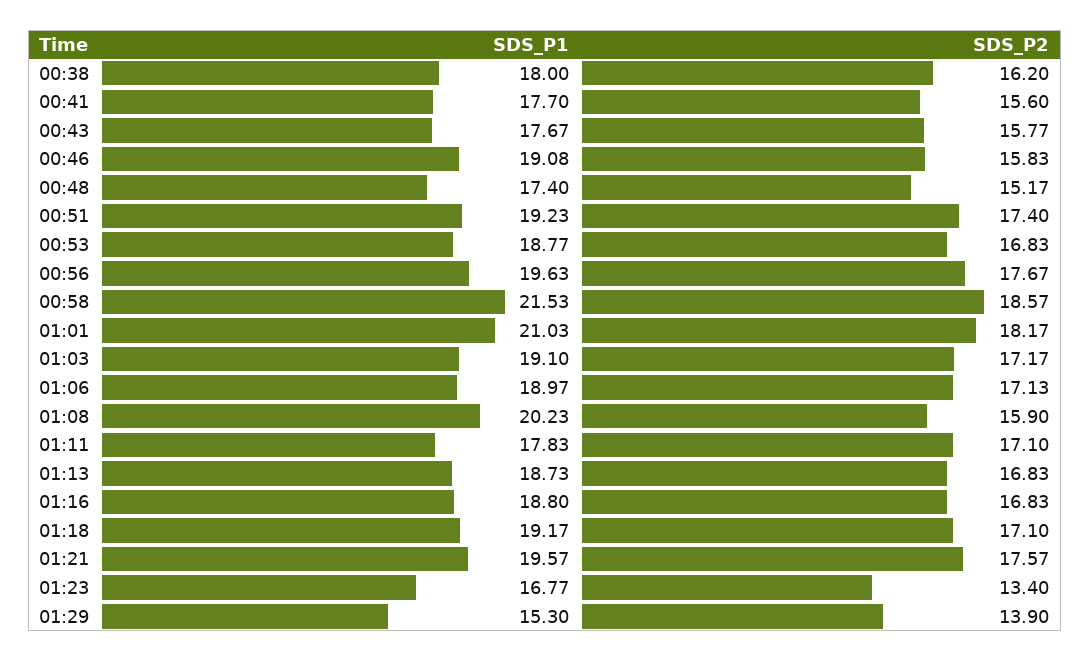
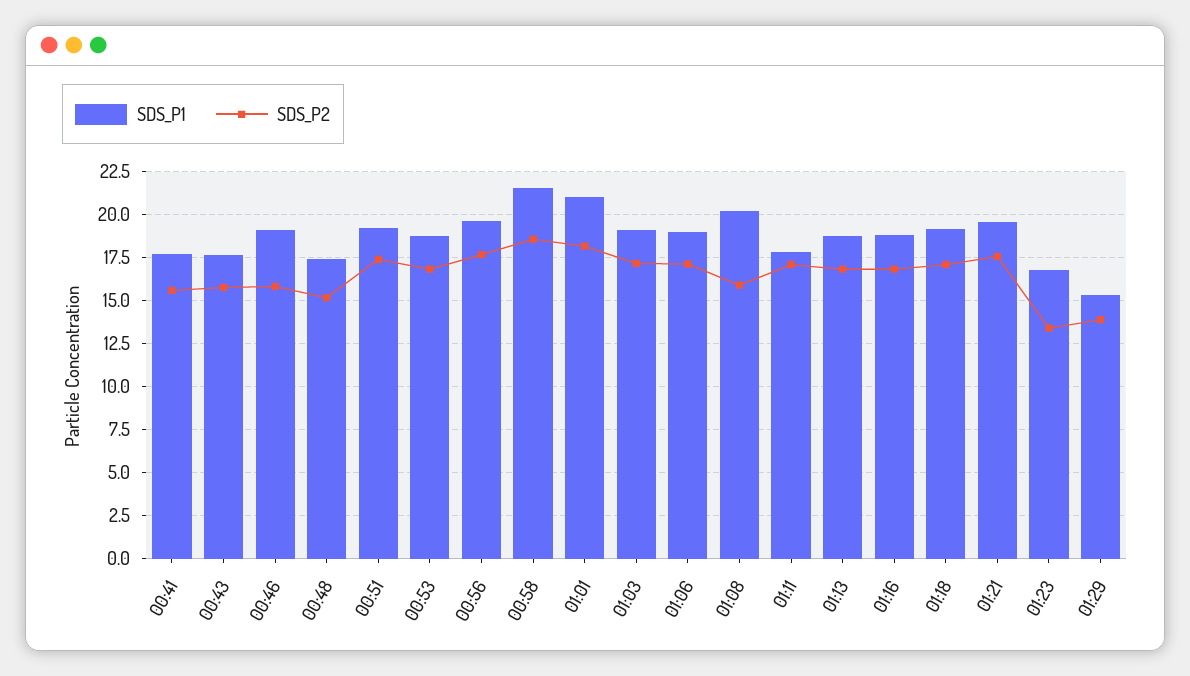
SDS_P1, 00:38: 18 -> none
SDS_P2, 00:38: 16.2 -> none

